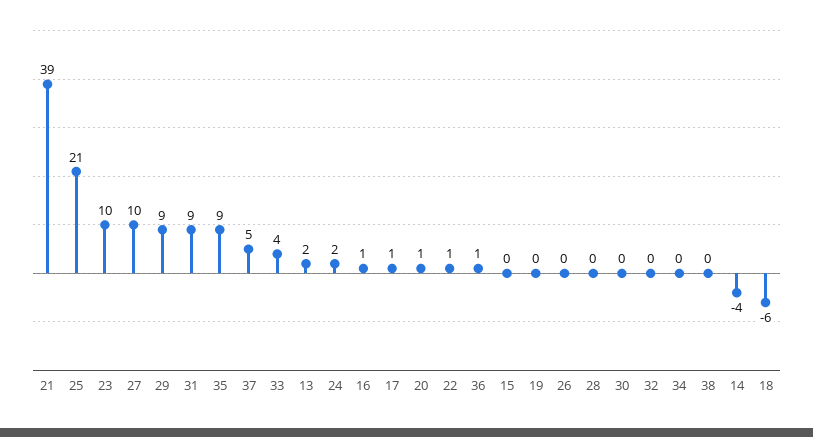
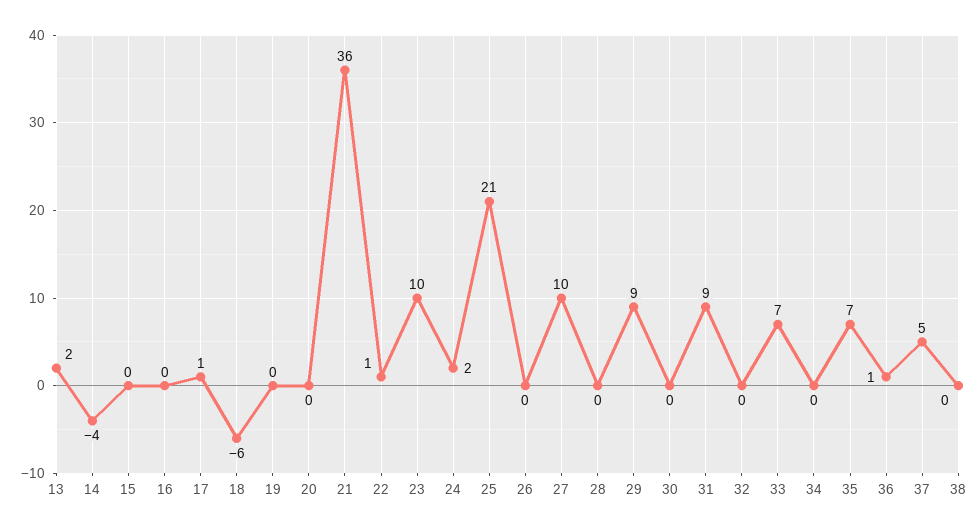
21: 39 -> 36
35: 9 -> 7
33: 4 -> 7
16: 1 -> 0
20: 1 -> 0

